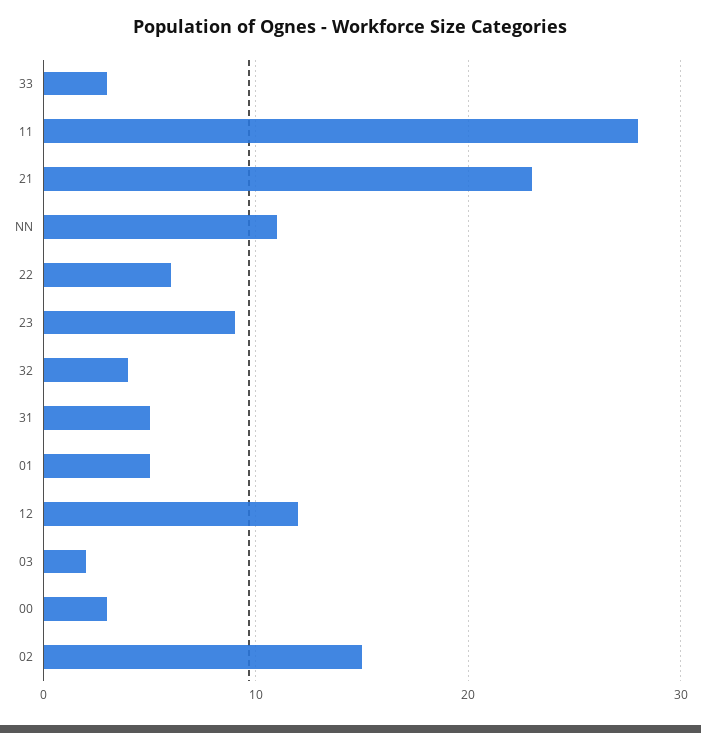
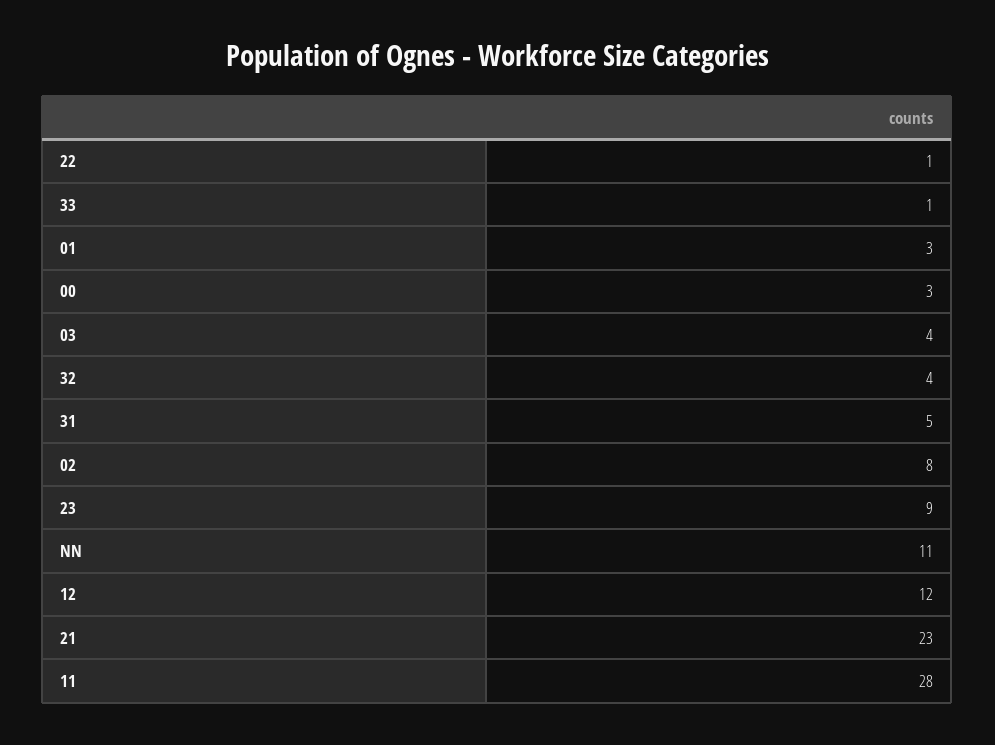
33: 3 -> 1
22: 6 -> 1
01: 5 -> 3
03: 2 -> 4
02: 15 -> 8

